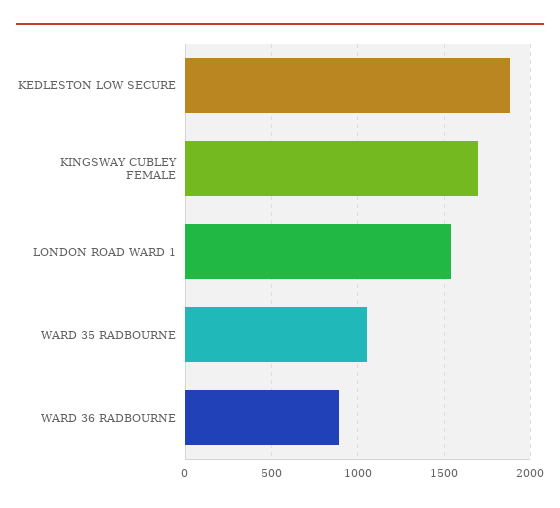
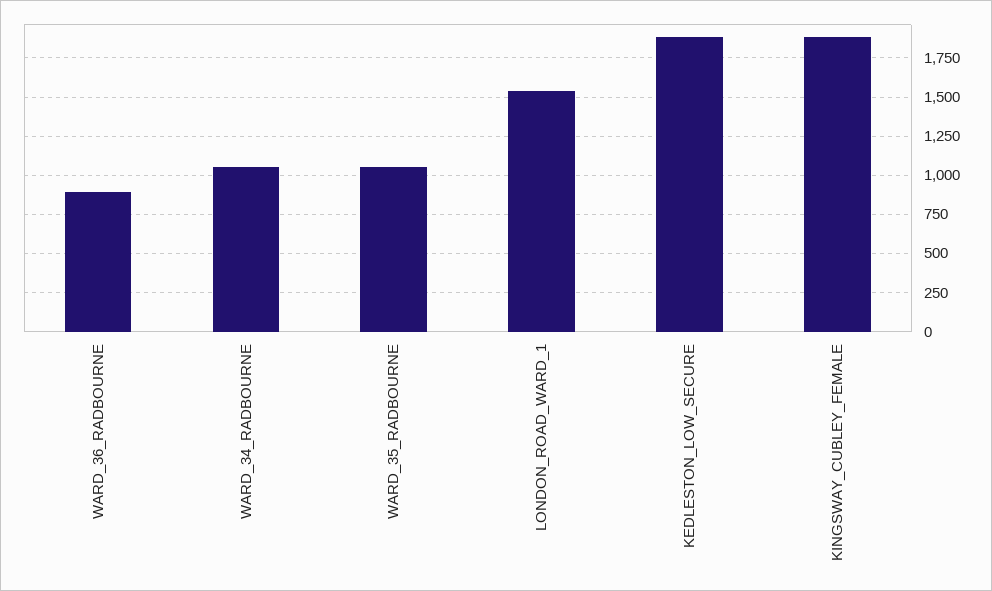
KINGSWAY CUBLEY FEMALE: 1700 -> 1900
WARD_34_RADBOURNE: none -> 1050

